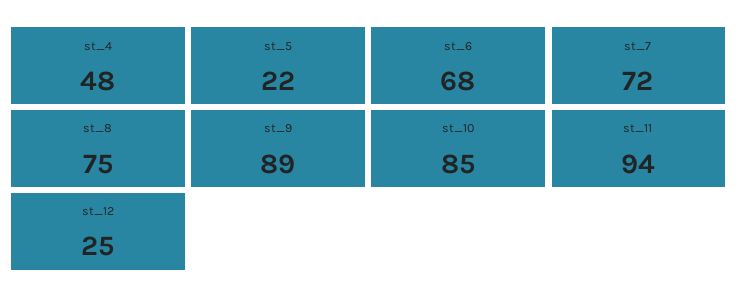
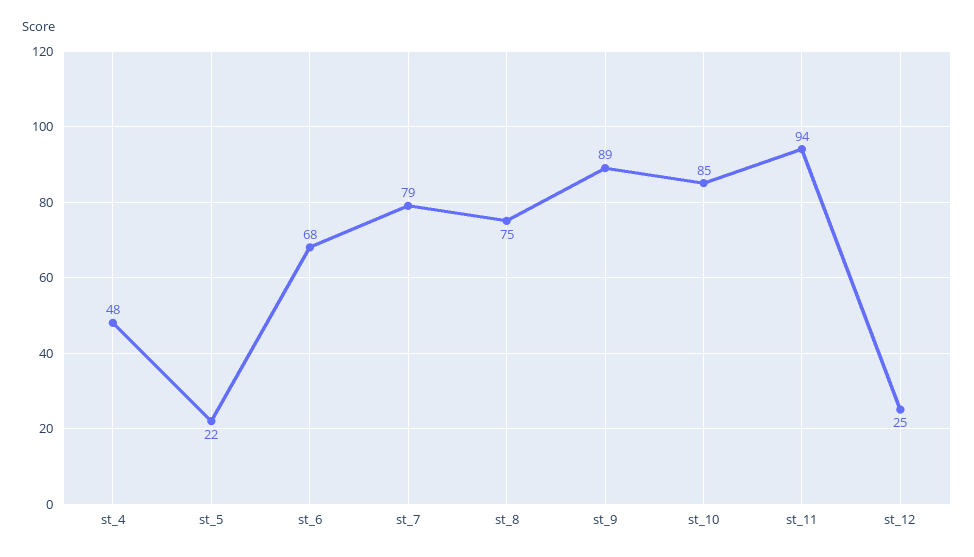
st_7: 72 -> 79

